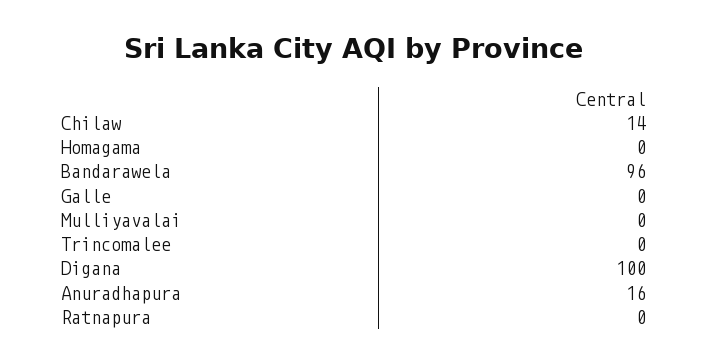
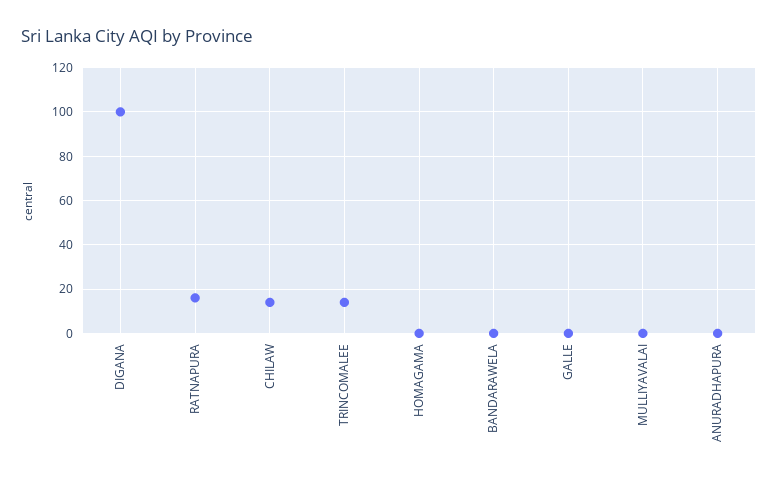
Bandarawela: 96 -> 0
Trincomalee: 0 -> 15
Anuradhapura: 16 -> 0
Ratnapura: 0 -> 15

